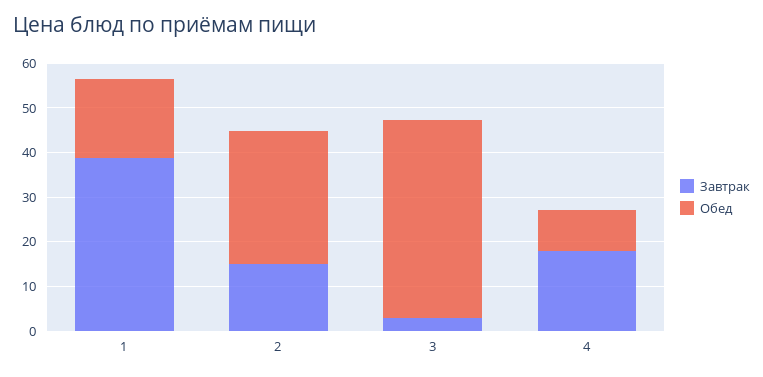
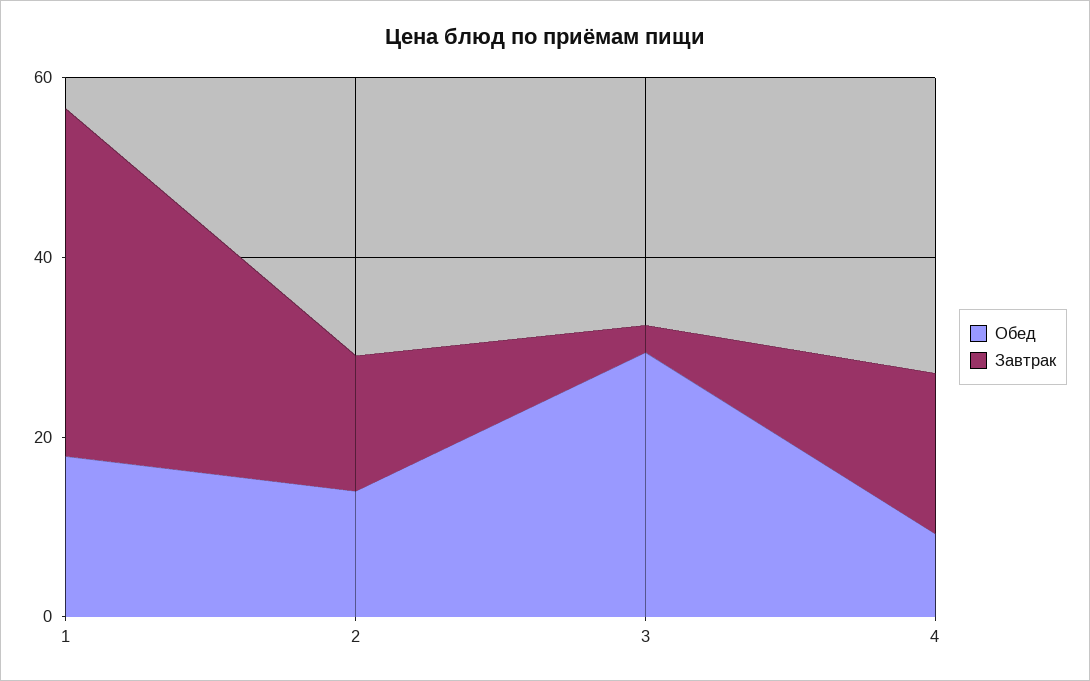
Обед, 2: 30 -> 15
Обед, 3: 44 -> 30

